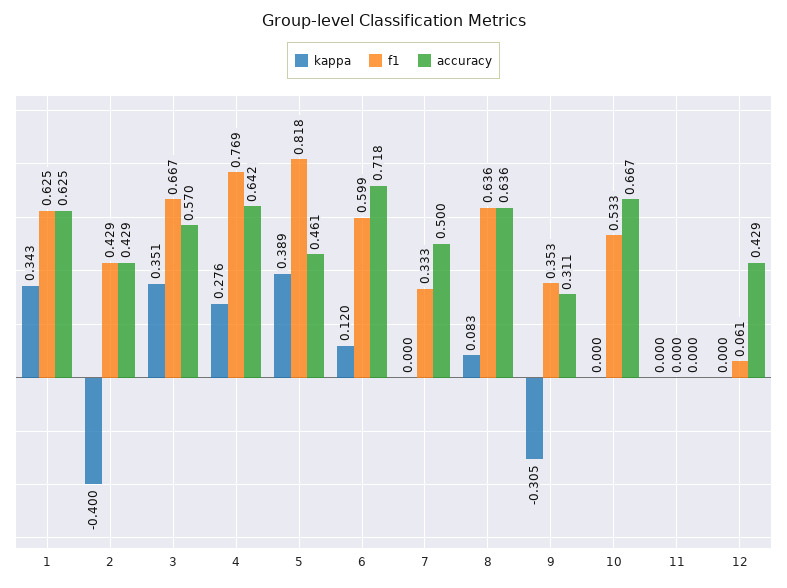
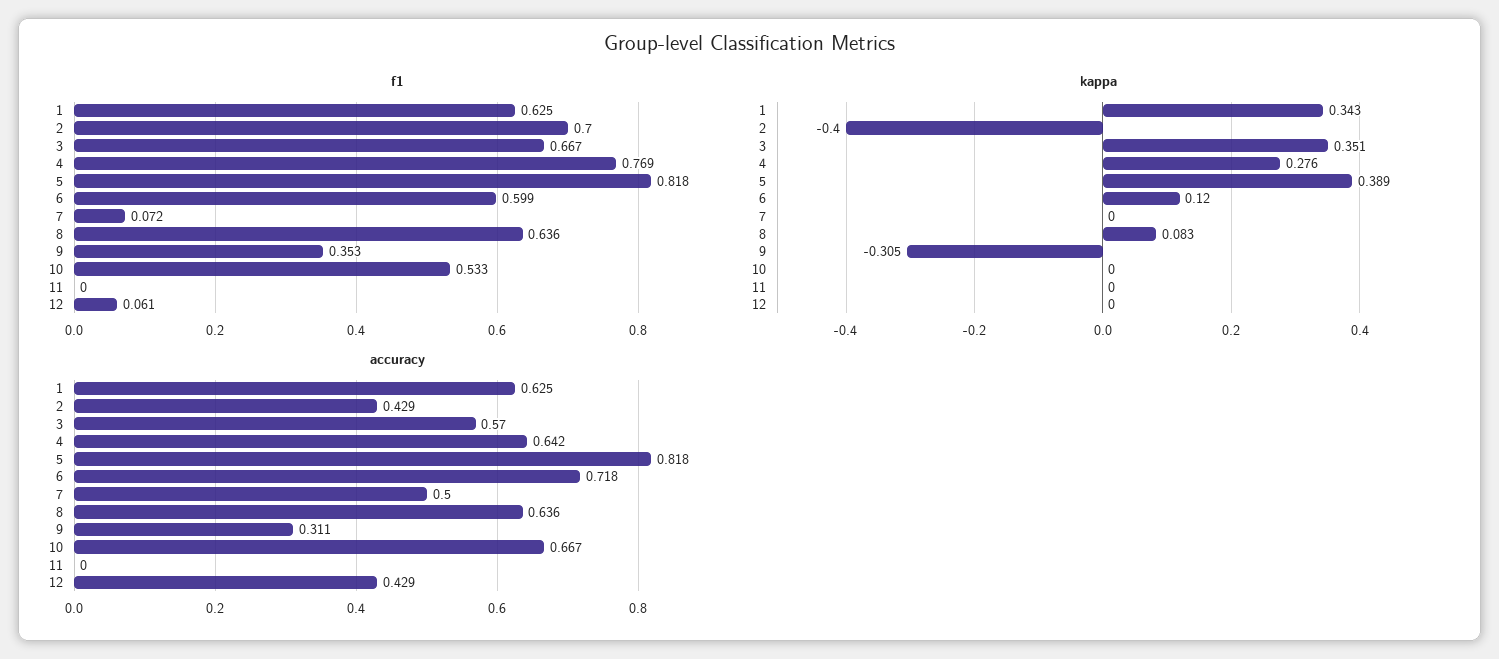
f1, 2: 0.429 -> 0.7
accuracy, 5: 0.461 -> 0.818
f1, 7: 0.333 -> 0.072

